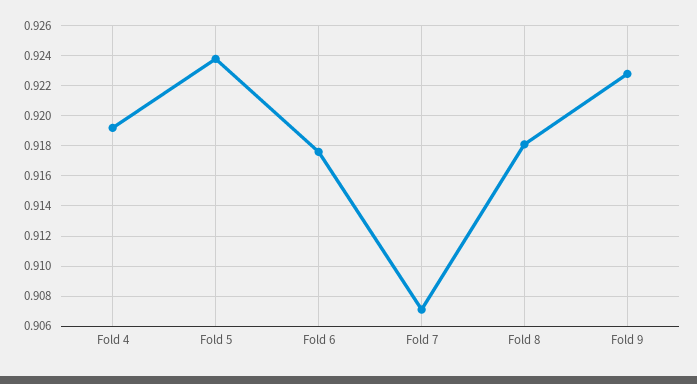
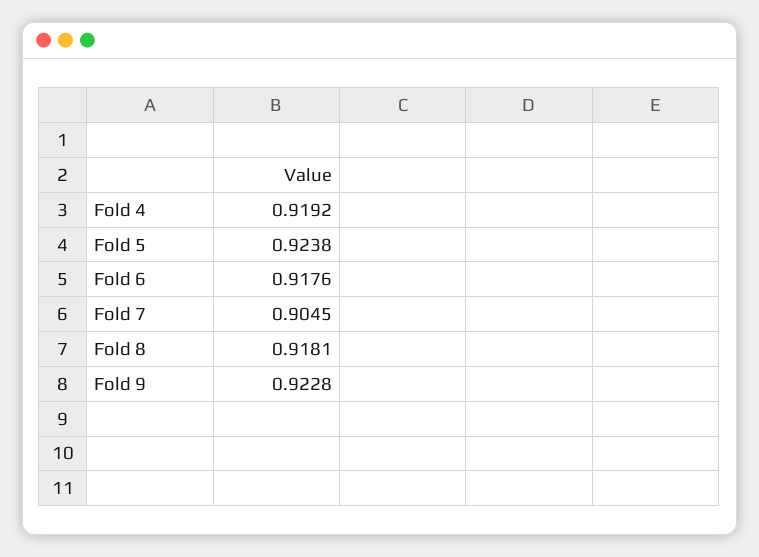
Fold 7: 0.907 -> 0.9045

